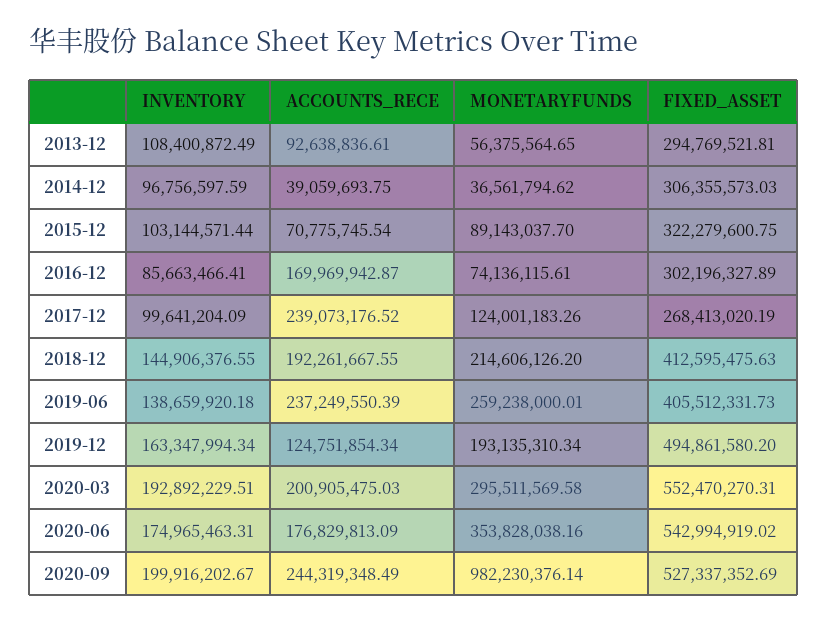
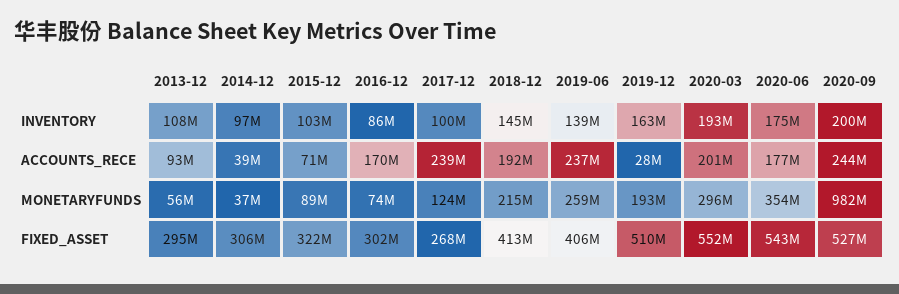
ACCOUNTS_RECE, 2019-12: 124751854.34 -> 28000000
FIXED_ASSET, 2019-12: 494861580.2 -> 510000000

